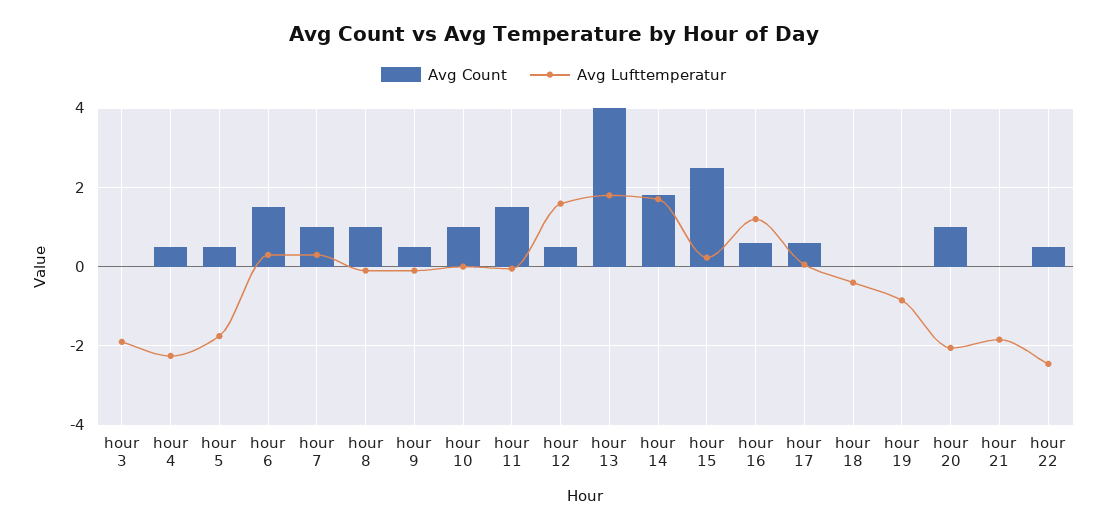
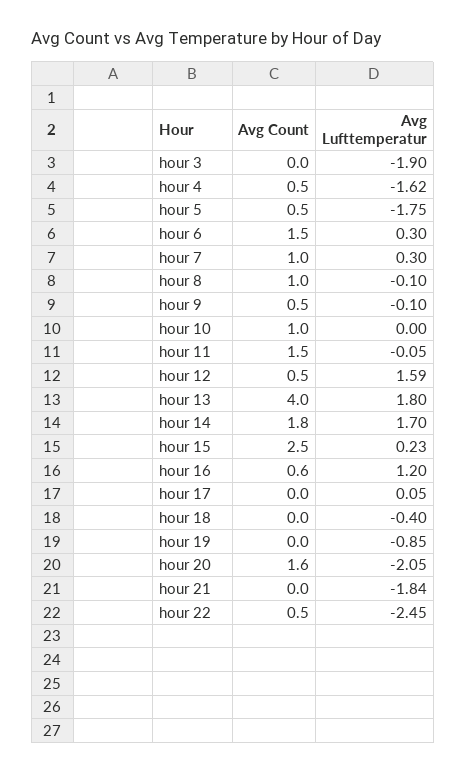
Avg Lufttemperatur, hour 4: -2.2 -> -1.62
Avg Count, hour 17: 0.6 -> 0
Avg Count, hour 20: 1 -> 1.6

